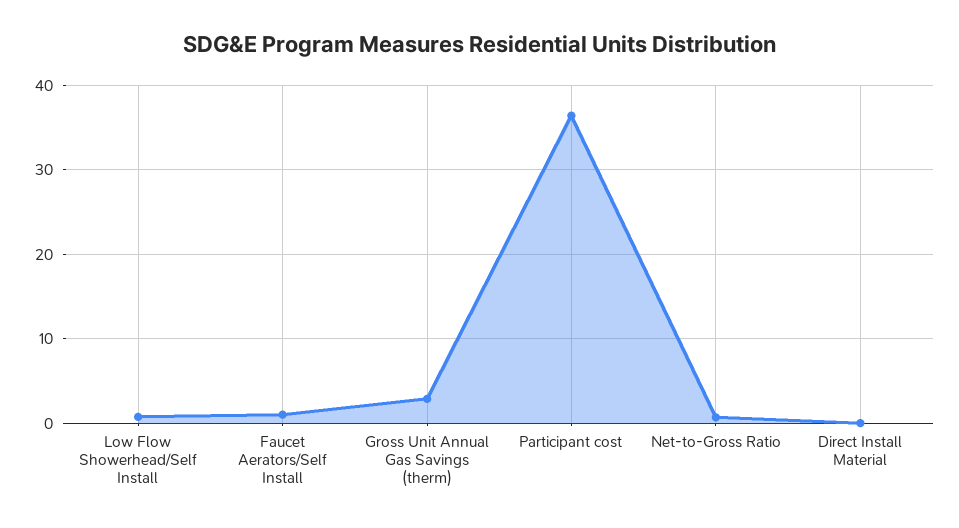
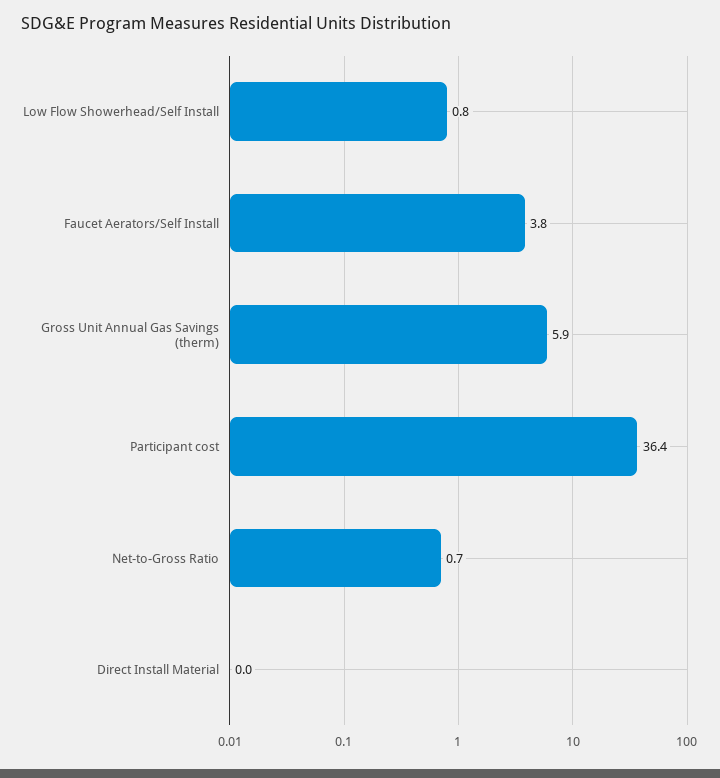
Faucet Aerators/Self Install: 1 -> 3.8
Gross Unit Annual Gas Savings (therm): 3 -> 5.9

